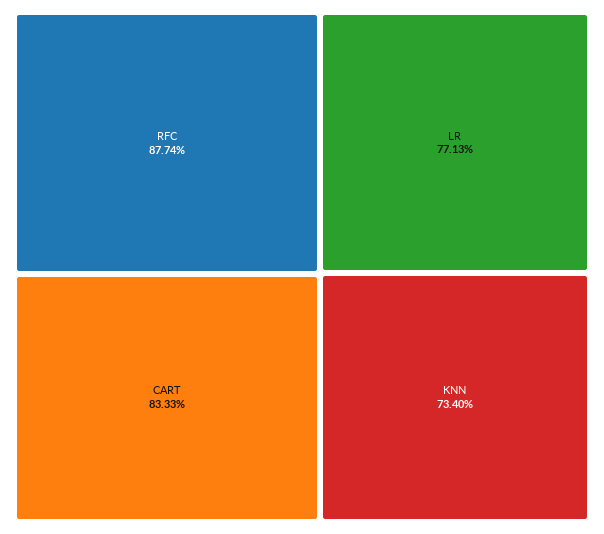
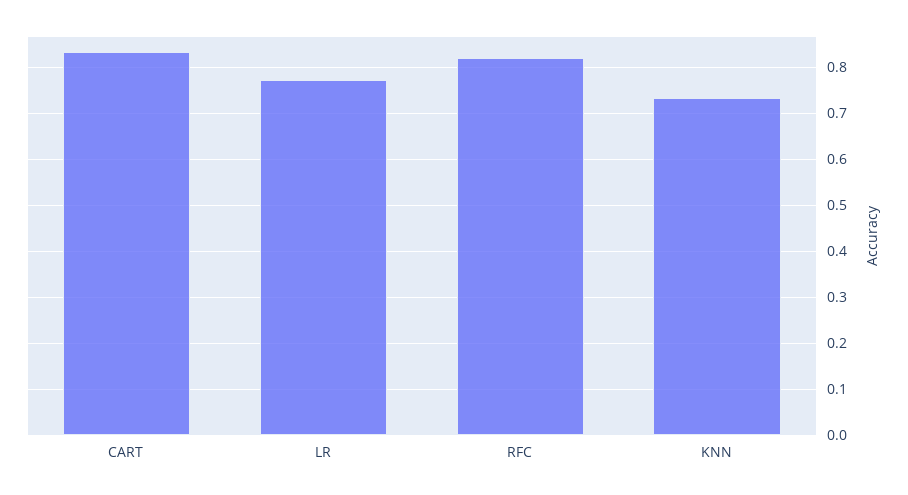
RFC: 0.8774 -> 0.82

